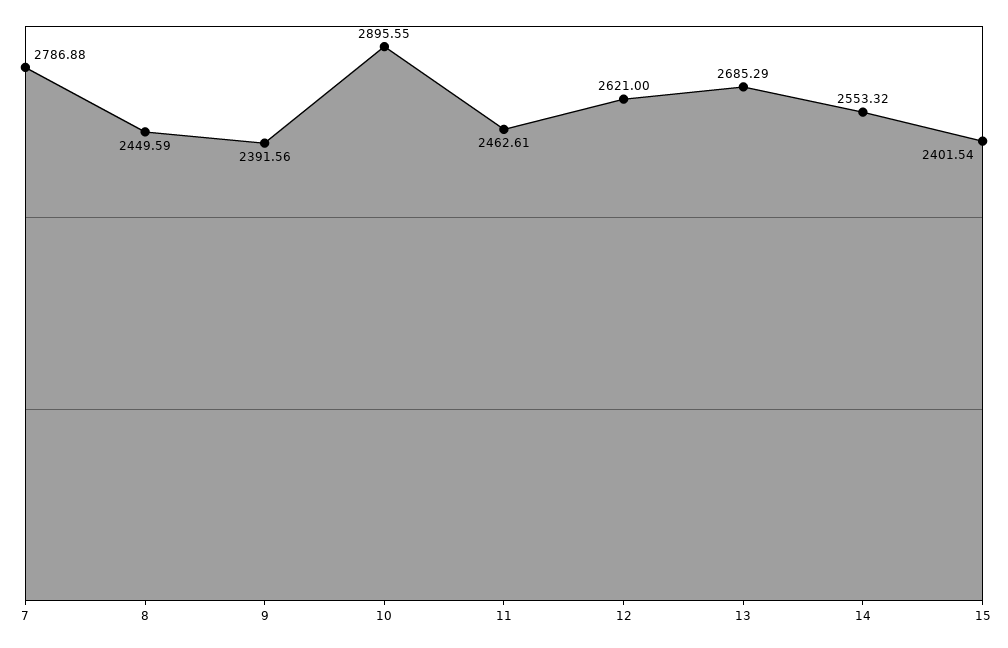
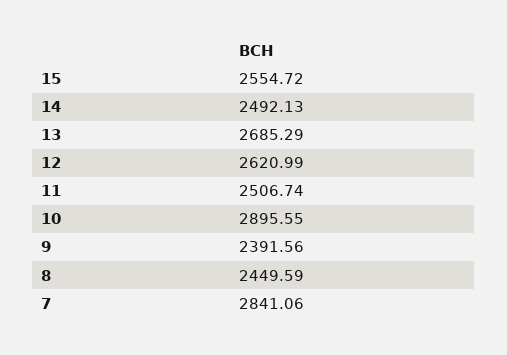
7: 2786.88 -> 2841.06
11: 2462.61 -> 2506.74
12: 2621 -> 2620.99
14: 2553.32 -> 2492.13
15: 2401.54 -> 2554.72

